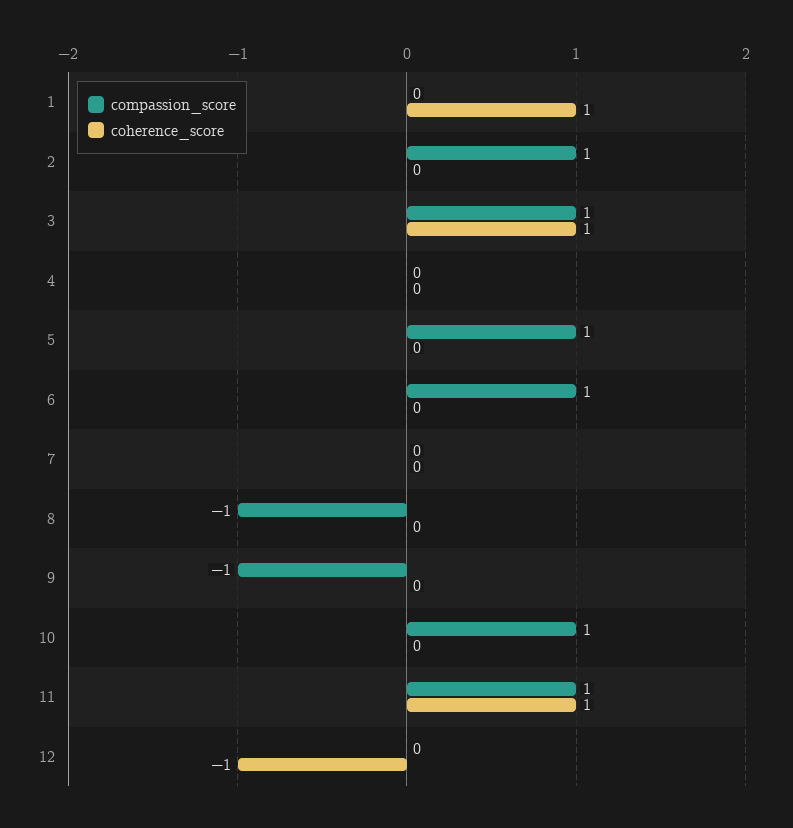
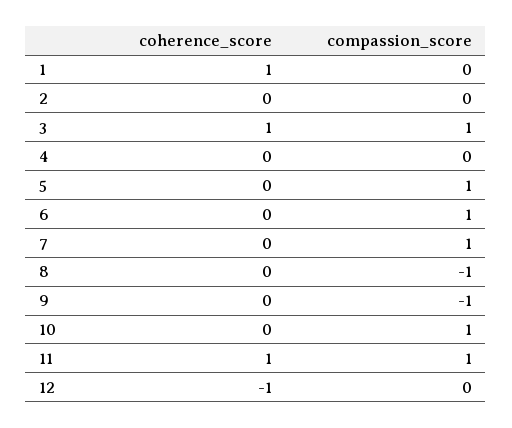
compassion_score, 2: 1 -> 0
compassion_score, 7: 0 -> 1

